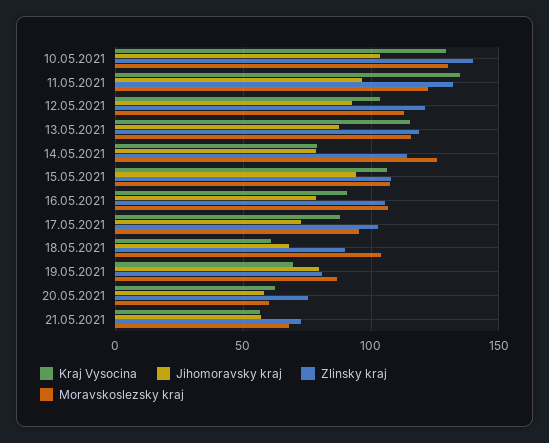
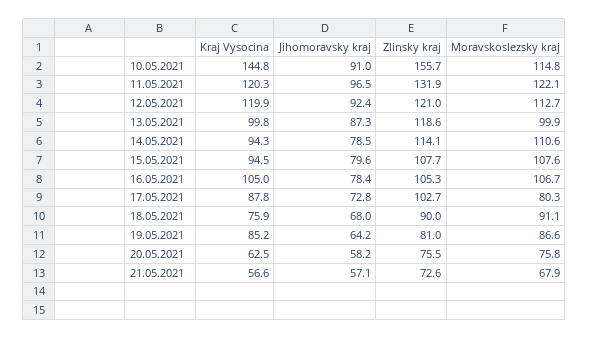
Kraj Vysocina, 10.05.2021: 130 -> 144.8
Jihomoravsky kraj, 10.05.2021: 105 -> 91
Zlinsky kraj, 10.05.2021: 140 -> 155.7
Moravskoslezsky kraj, 10.05.2021: 130 -> 114.8
Kraj Vysocina, 11.05.2021: 135 -> 120.3
Kraj Vysocina, 12.05.2021: 105 -> 119.9
Kraj Vysocina, 13.05.2021: 115 -> 99.8
Moravskoslezsky kraj, 13.05.2021: 115 -> 99.9
Kraj Vysocina, 14.05.2021: 80 -> 94.3
Moravskoslezsky kraj, 14.05.2021: 125 -> 110.6
Kraj Vysocina, 15.05.2021: 105 -> 94.5
Jihomoravsky kraj, 15.05.2021: 95 -> 79.6
Kraj Vysocina, 16.05.2021: 90 -> 105
Moravskoslezsky kraj, 17.05.2021: 95 -> 80.3
Kraj Vysocina, 18.05.2021: 60 -> 75.9
Moravskoslezsky kraj, 18.05.2021: 105 -> 91.1
Kraj Vysocina, 19.05.2021: 70 -> 85.2
Jihomoravsky kraj, 19.05.2021: 80 -> 64.2
Moravskoslezsky kraj, 20.05.2021: 60 -> 75.8

